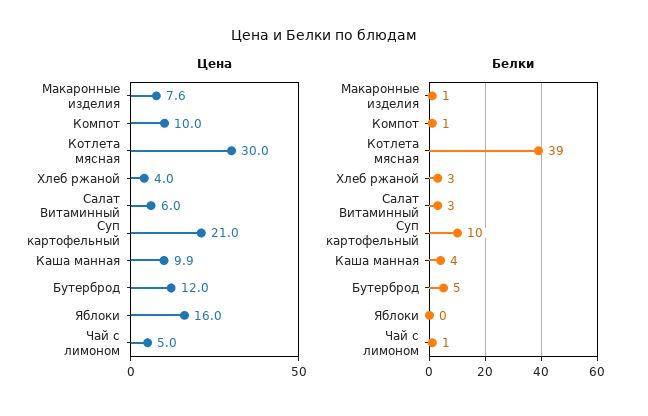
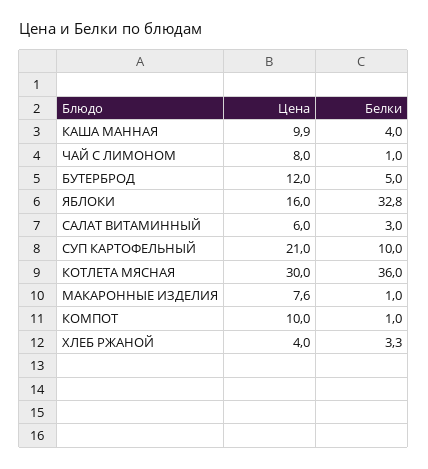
Цена, Чай с лимоном: 5 -> 8
Белки, Котлета мясная: 39 -> 36
Белки, Яблоки: 0 -> 32.8

